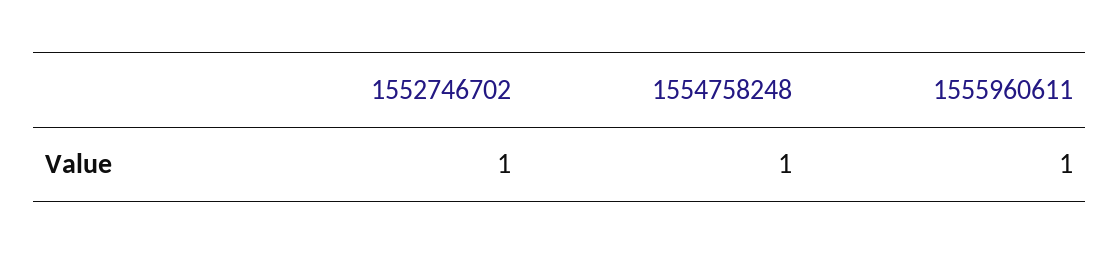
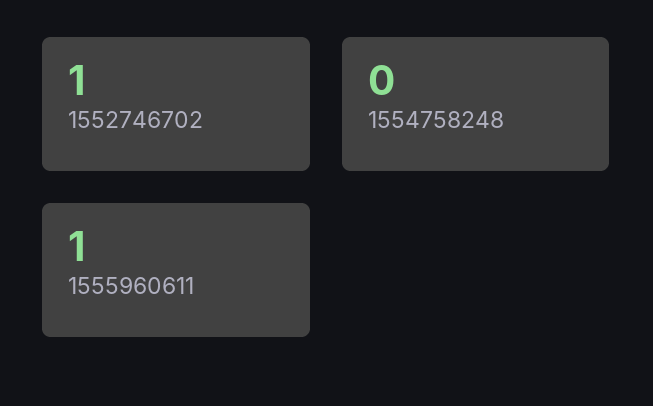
1554758248: 1 -> 0

